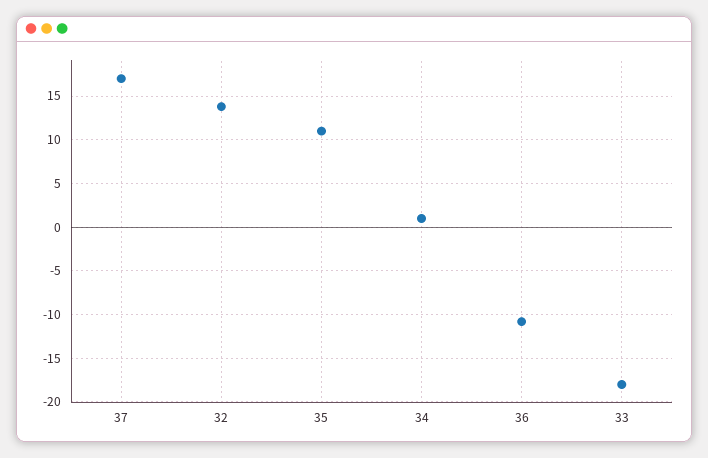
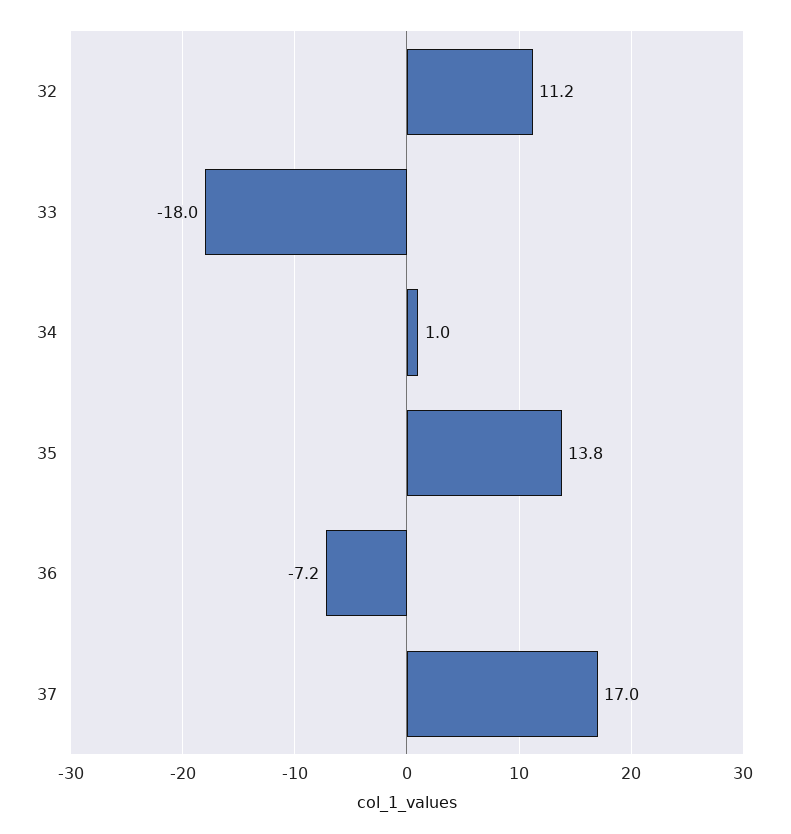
32: 14 -> 11.2
35: 11 -> 13.8
36: -11 -> -7.2

